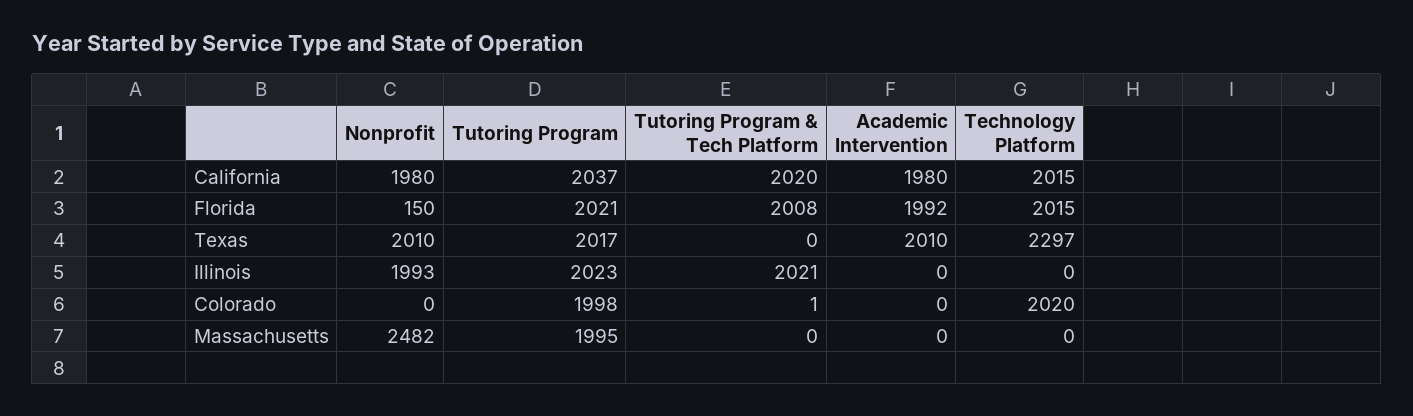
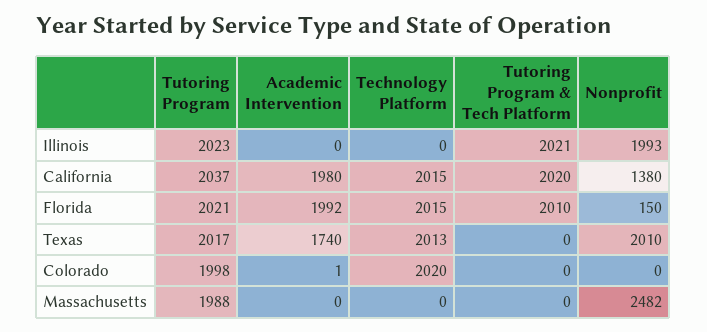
Nonprofit, California: 1980 -> 1380
Tutoring Program & Tech Platform, Florida: 2008 -> 2010
Academic Intervention, Texas: 2010 -> 1740
Technology Platform, Texas: 2297 -> 2013
Tutoring Program & Tech Platform, Colorado: 1 -> 0
Academic Intervention, Colorado: 0 -> 1
Tutoring Program, Massachusetts: 1995 -> 1988

